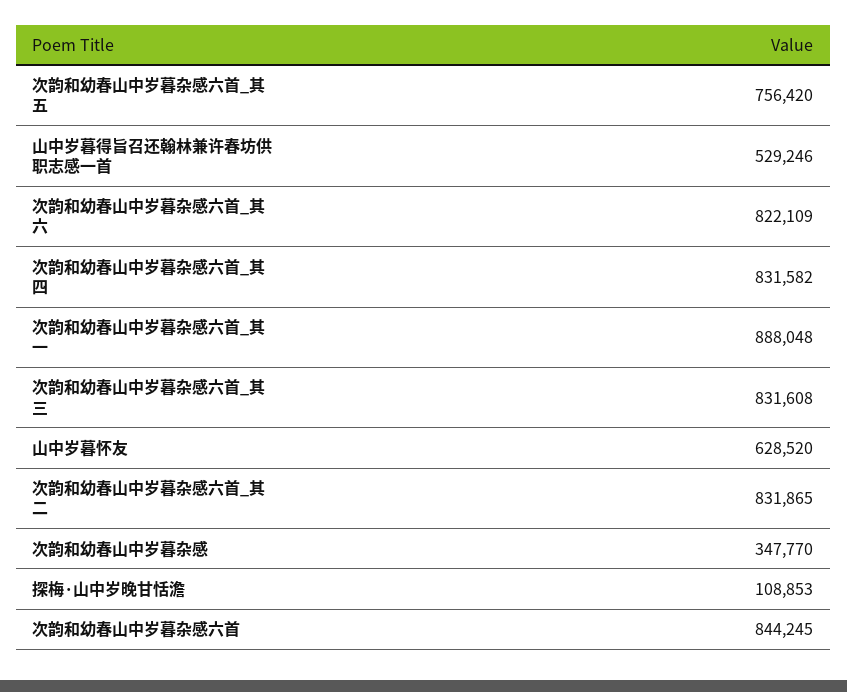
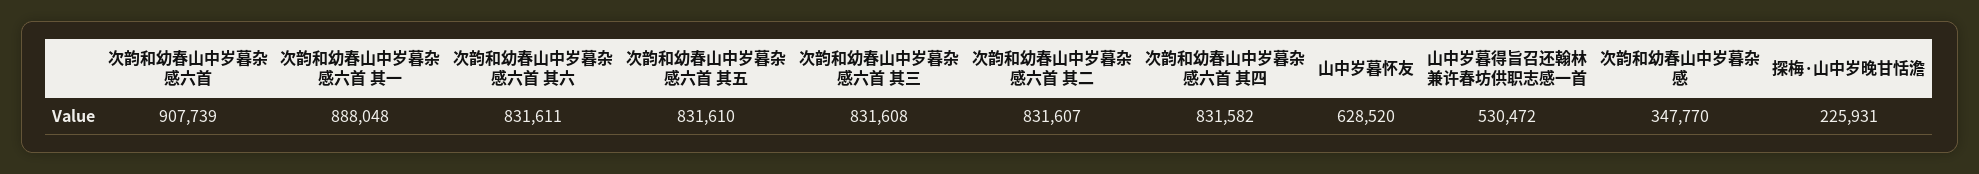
次韵和幼春山中岁暮杂感六首_其五: 756420 -> 831610
山中岁暮得旨召还翰林兼许春坊供职志感一首: 529246 -> 530472
次韵和幼春山中岁暮杂感六首_其六: 822109 -> 831611
次韵和幼春山中岁暮杂感六首_其二: 831865 -> 831607
探梅·山中岁晚甘恬澹: 108853 -> 225931
次韵和幼春山中岁暮杂感六首: 844245 -> 907739

